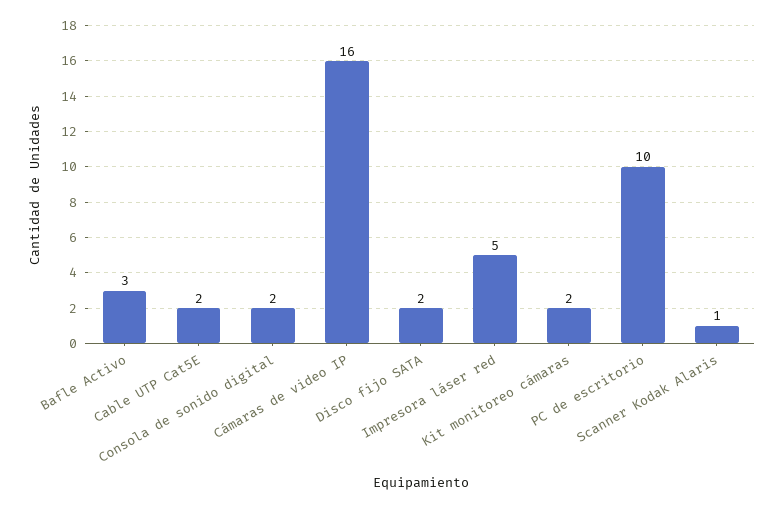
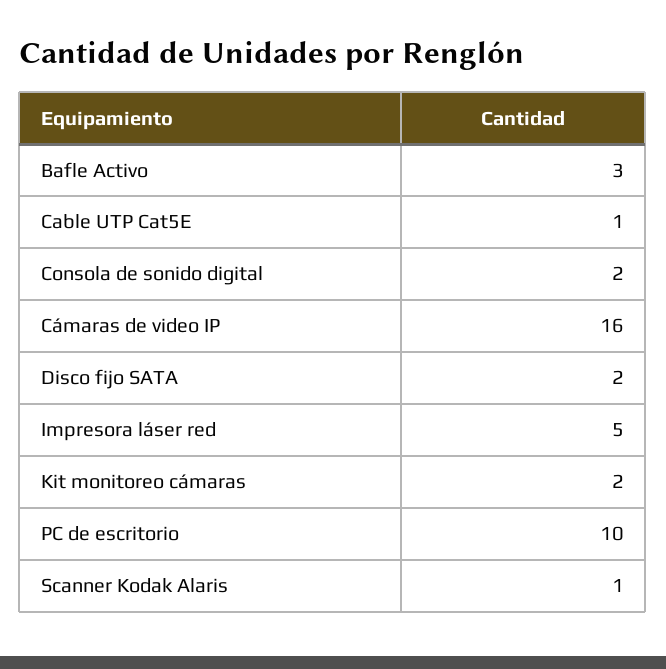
Cable UTP Cat5E: 2 -> 1

